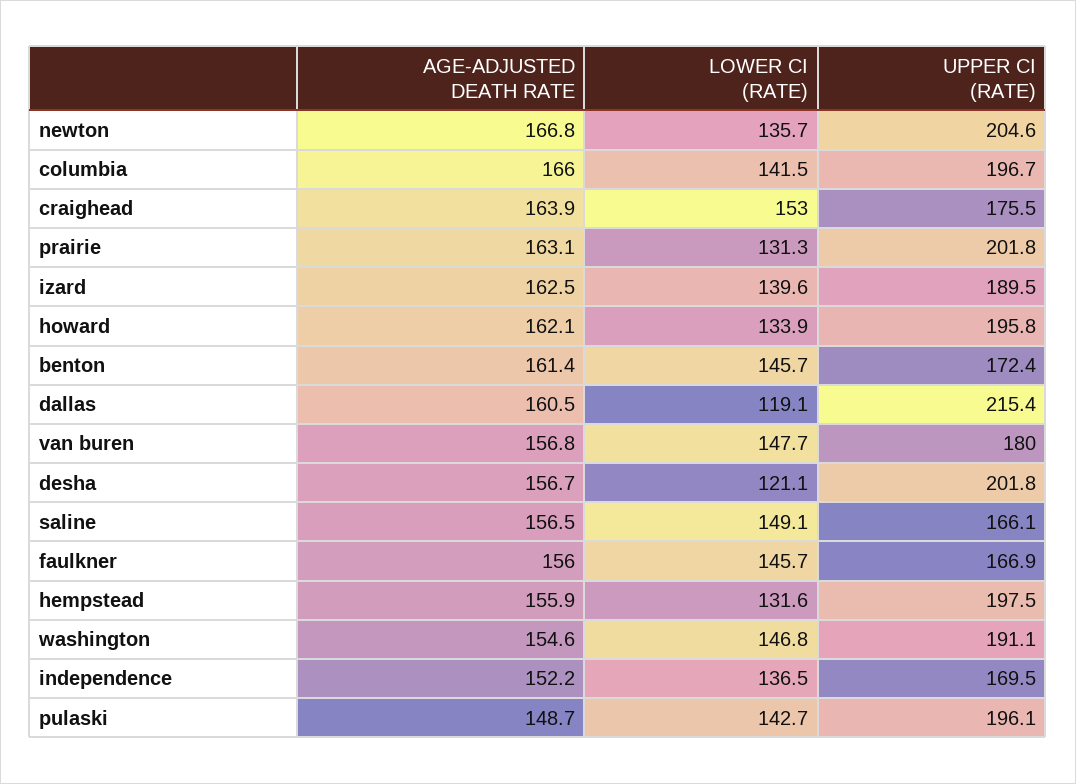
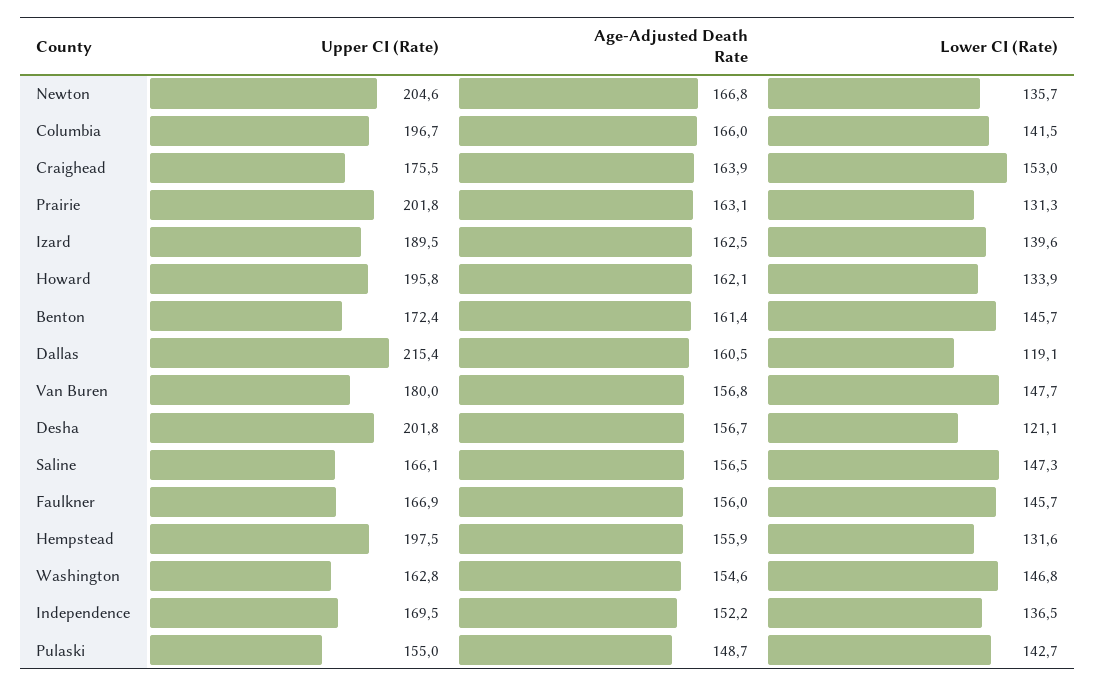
LOWER CI (RATE), saline: 149.1 -> 147.3
UPPER CI (RATE), washington: 191.1 -> 162.8
UPPER CI (RATE), pulaski: 196.1 -> 155

